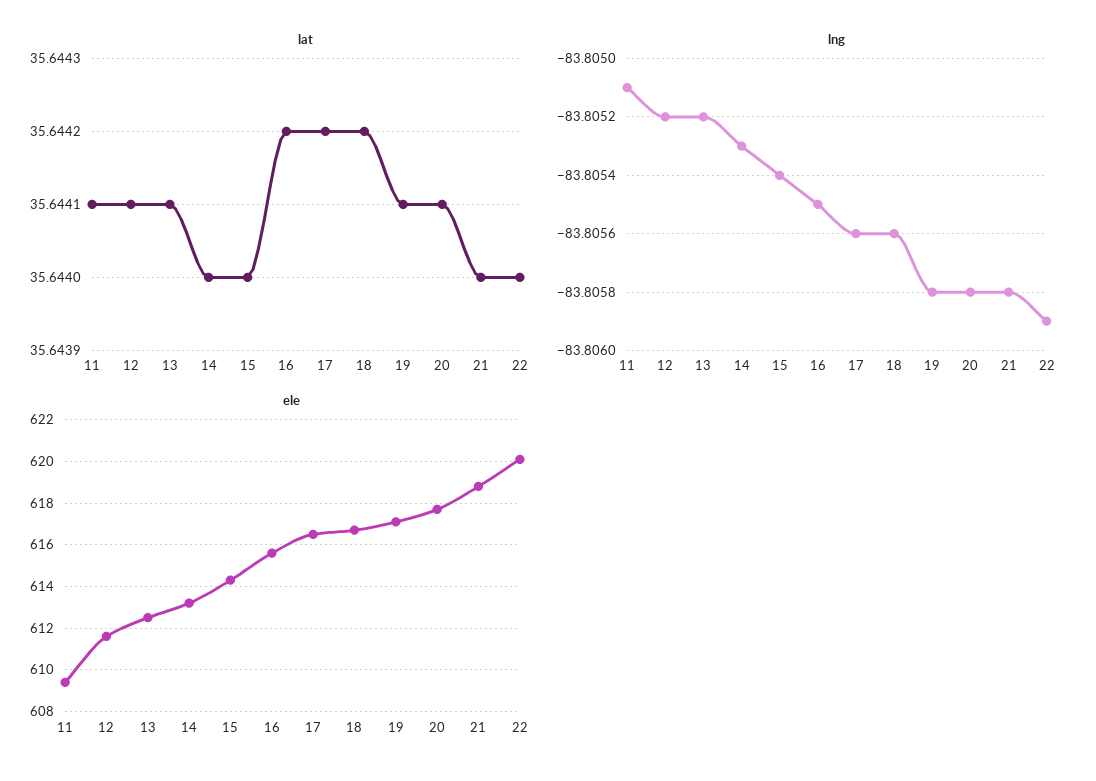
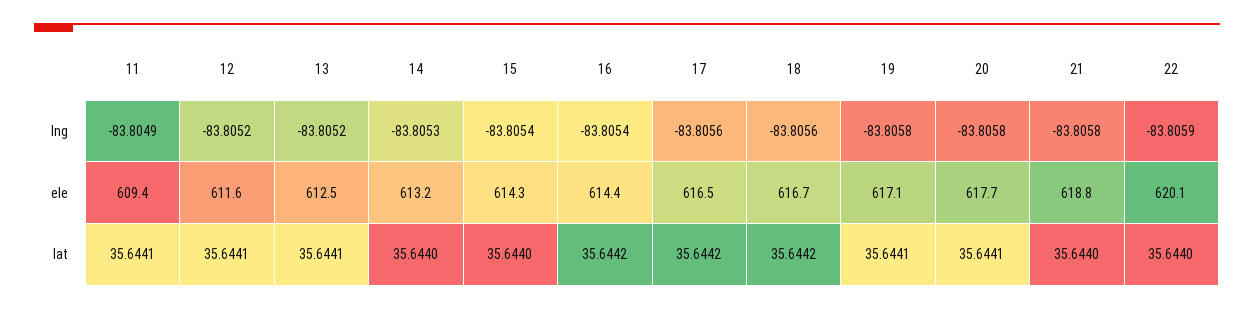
lng, 11: -83.8051 -> -83.8049
lng, 16: -83.8055 -> -83.8054
ele, 16: 615.5 -> 614.4

